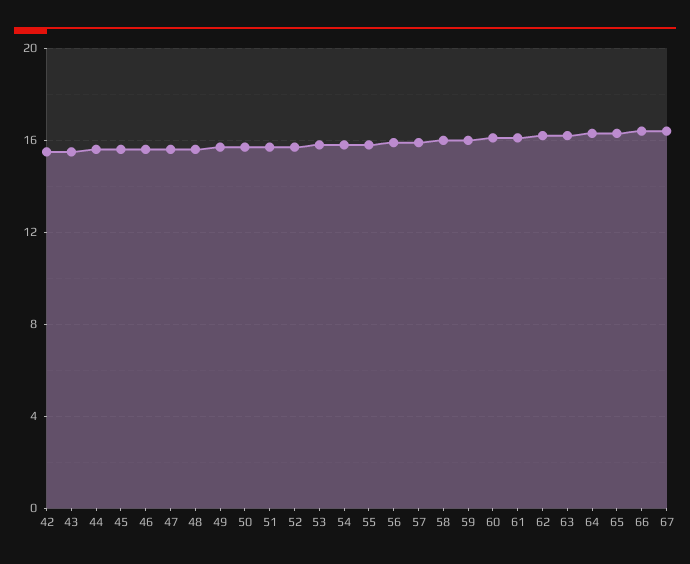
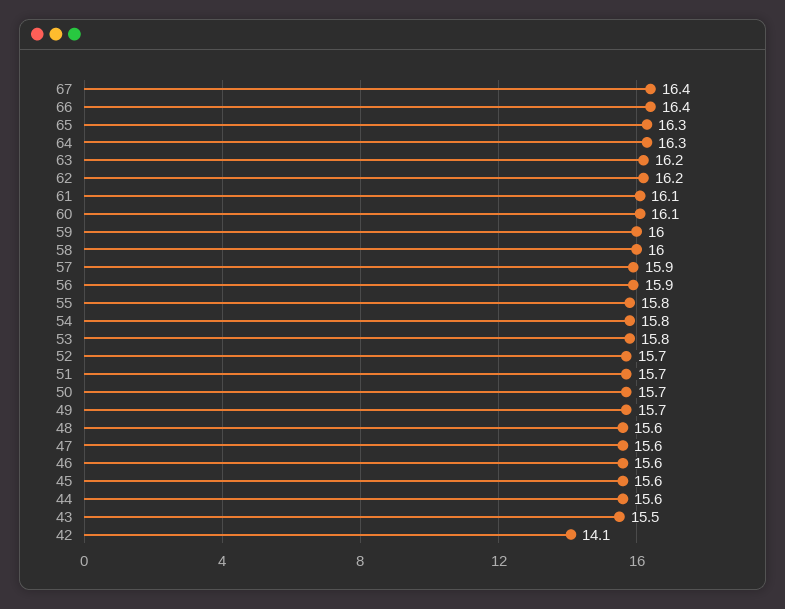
42: 15.5 -> 14.1

